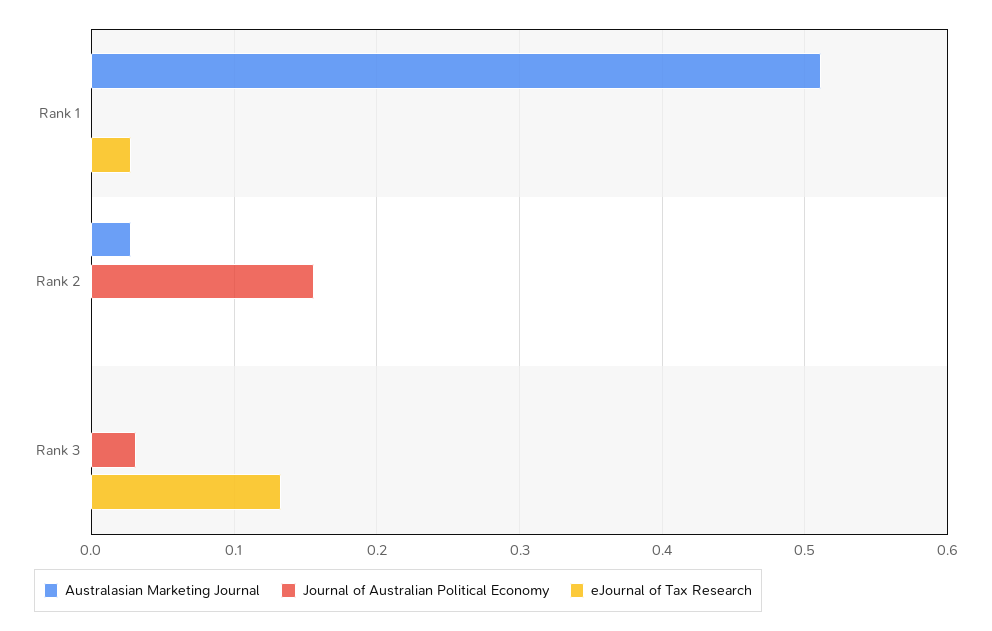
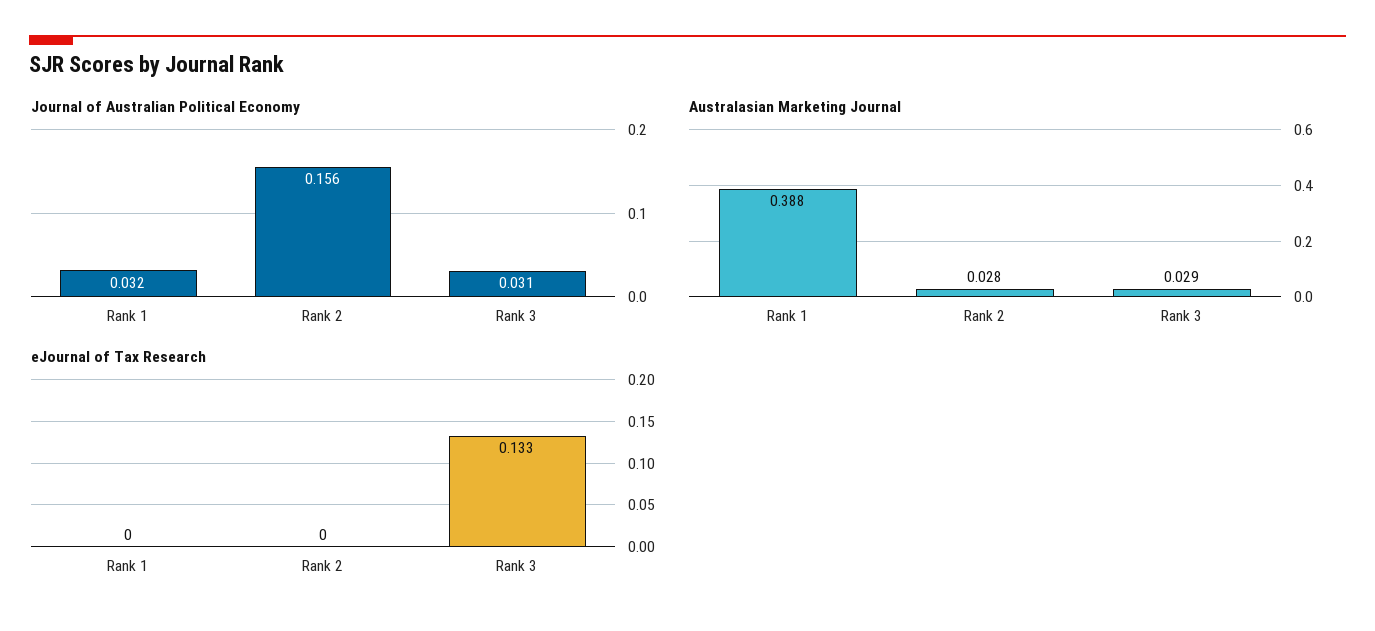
Australasian Marketing Journal, Rank 1: 0.51 -> 0.388
Journal of Australian Political Economy, Rank 1: 0 -> 0.032
eJournal of Tax Research, Rank 1: 0.03 -> 0
Australasian Marketing Journal, Rank 3: 0 -> 0.029

